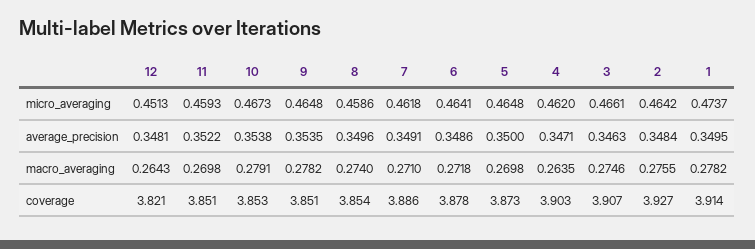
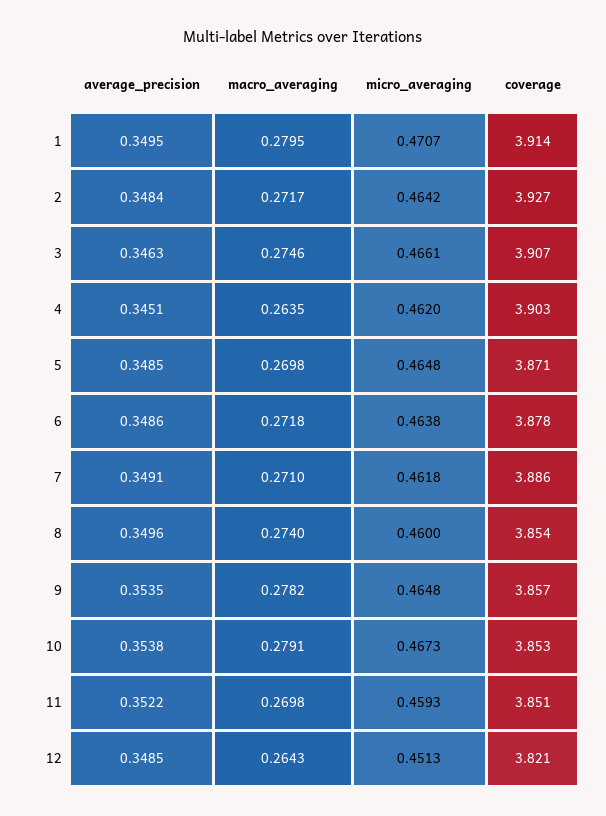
8, micro_averaging: 0.4586 -> 0.46
6, micro_averaging: 0.4641 -> 0.4638
1, micro_averaging: 0.4737 -> 0.4707
12, average_precision: 0.3481 -> 0.3485
5, average_precision: 0.35 -> 0.3485
4, average_precision: 0.3471 -> 0.3451
2, macro_averaging: 0.2755 -> 0.2717
1, macro_averaging: 0.2782 -> 0.2795
9, coverage: 3.851 -> 3.857
5, coverage: 3.873 -> 3.871

